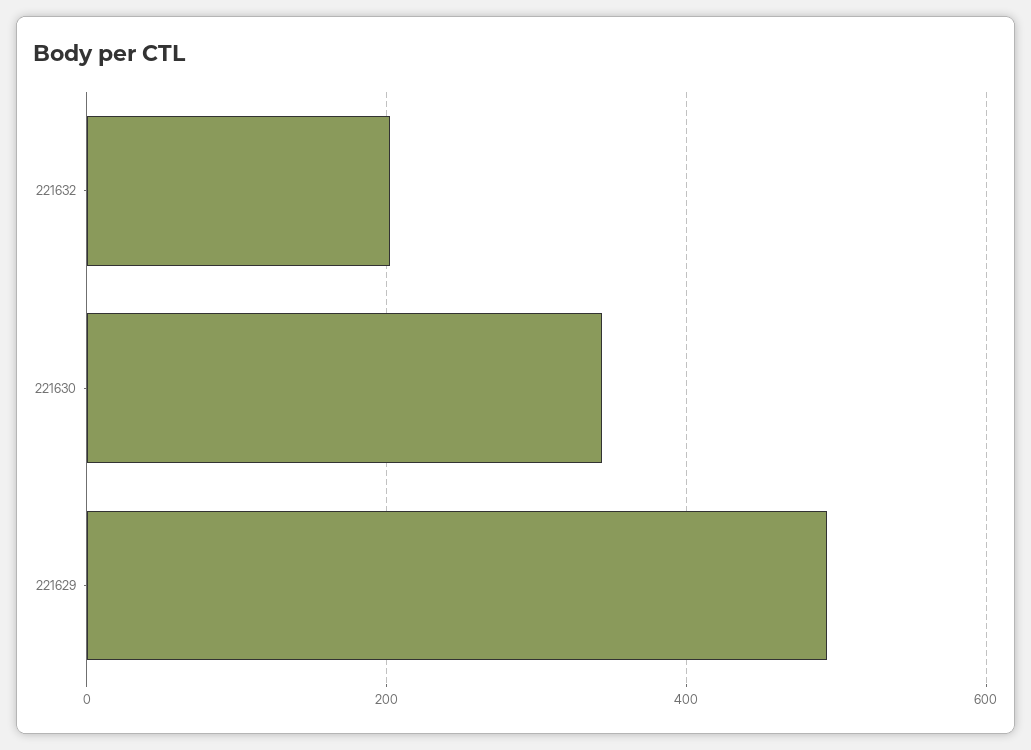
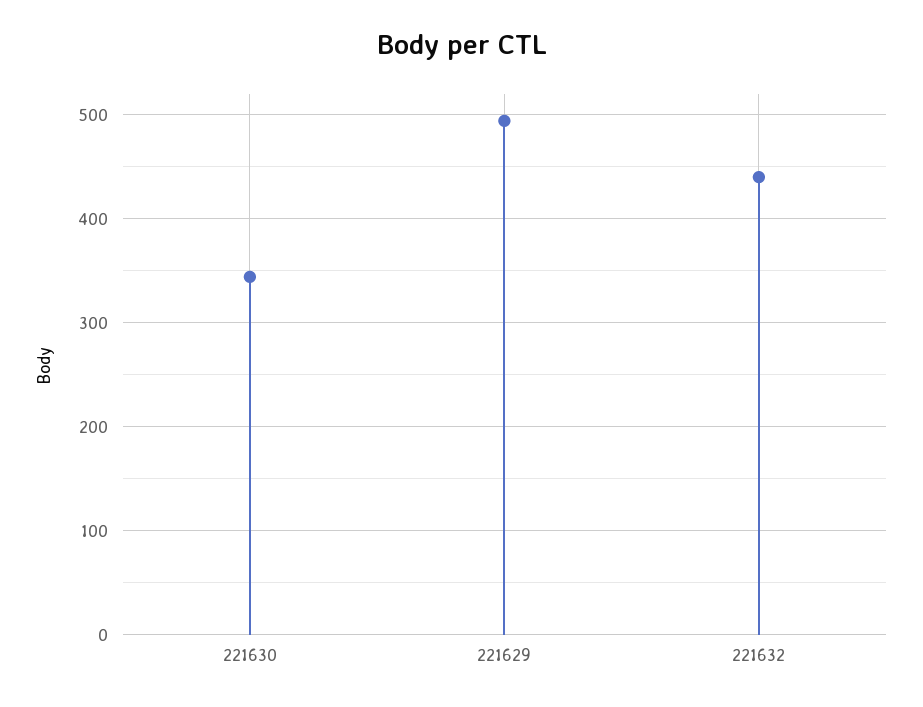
221632: 200 -> 440

